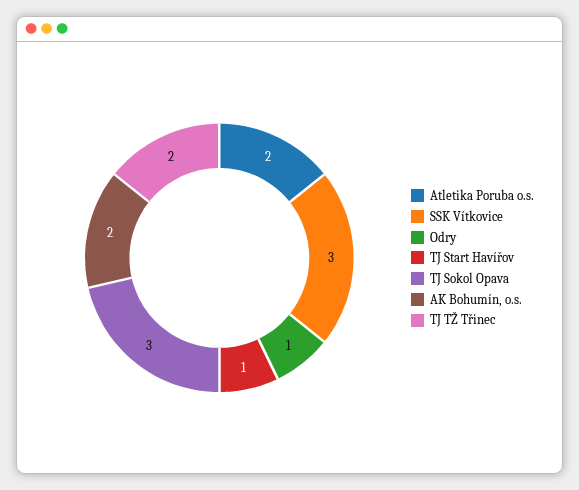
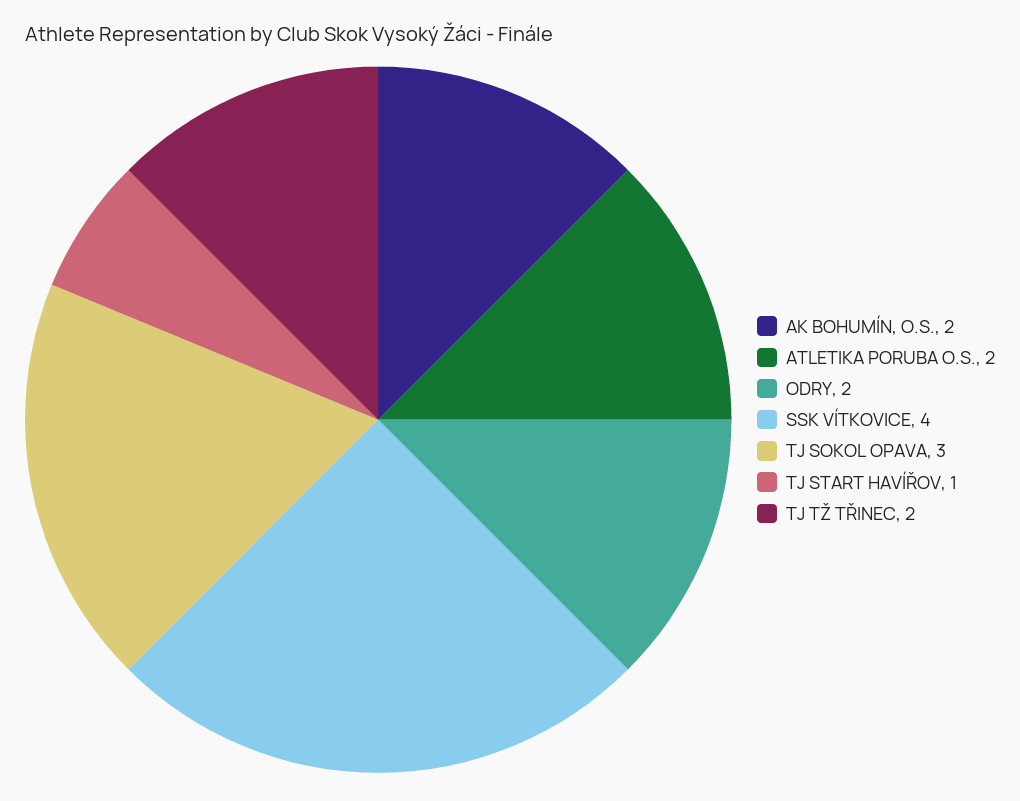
SSK Vítkovice: 3 -> 4
Odry: 1 -> 2

